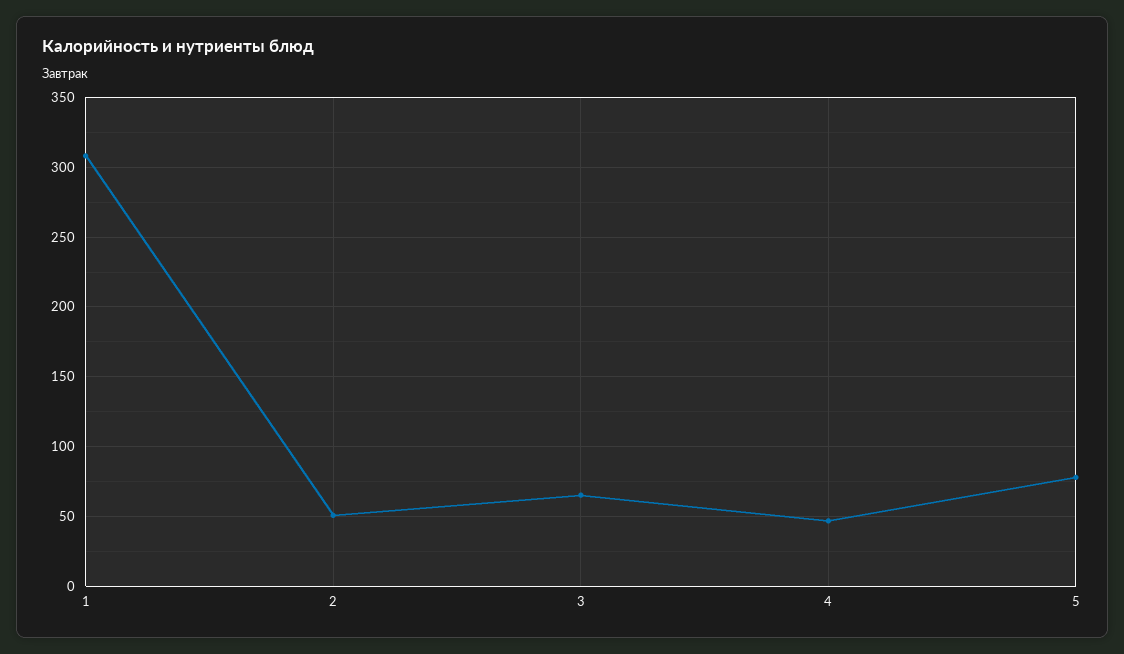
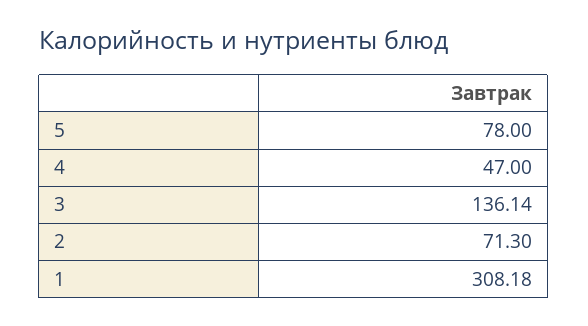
2: 50 -> 71.3
3: 65 -> 136.14

